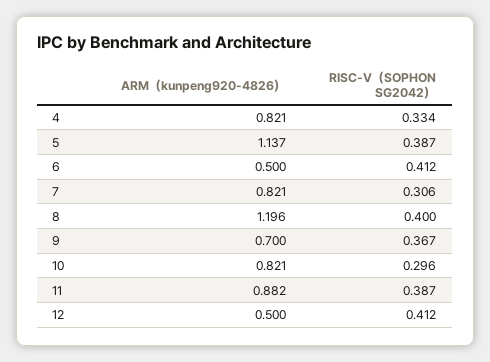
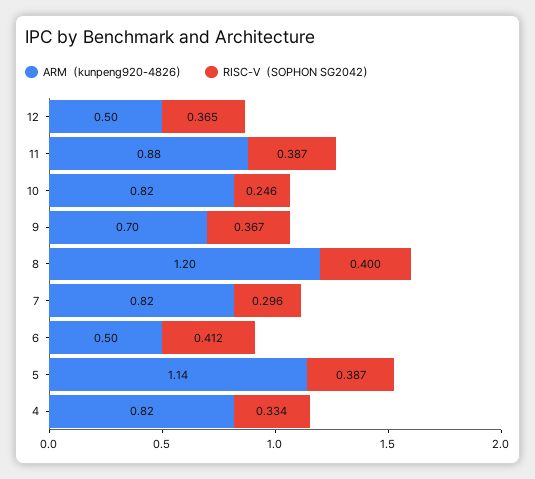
RISC-V（SOPHON SG2042）, 7: 0.306 -> 0.296
RISC-V（SOPHON SG2042）, 10: 0.296 -> 0.246
RISC-V（SOPHON SG2042）, 12: 0.412 -> 0.365

